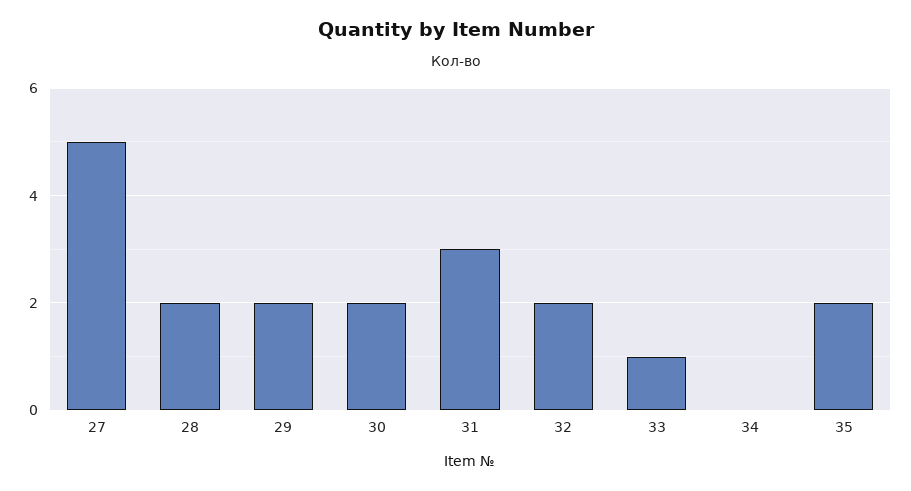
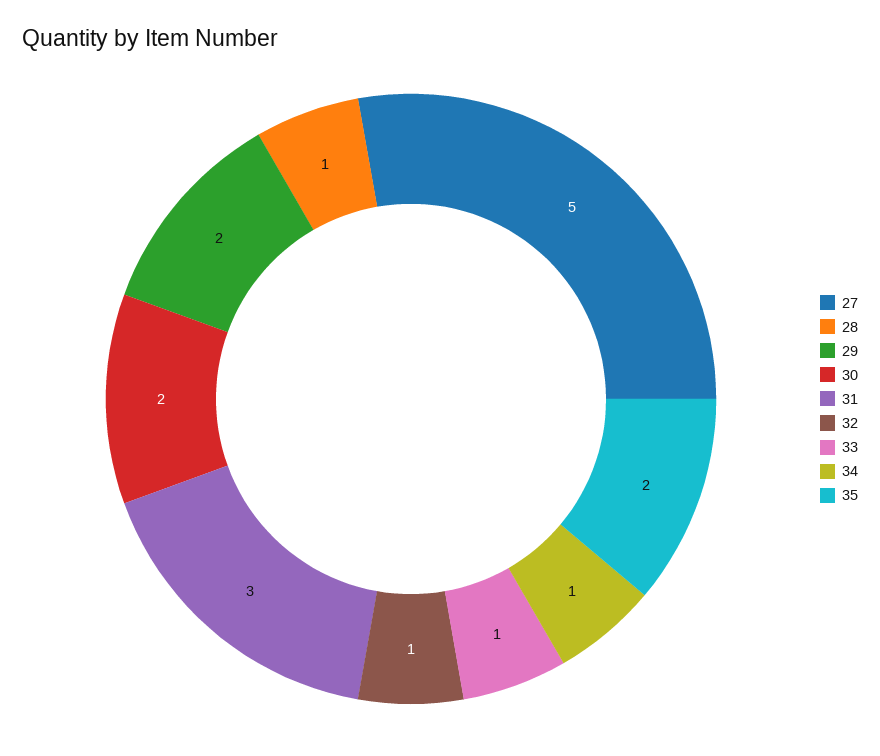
28: 2 -> 1
32: 2 -> 1
34: 0 -> 1

